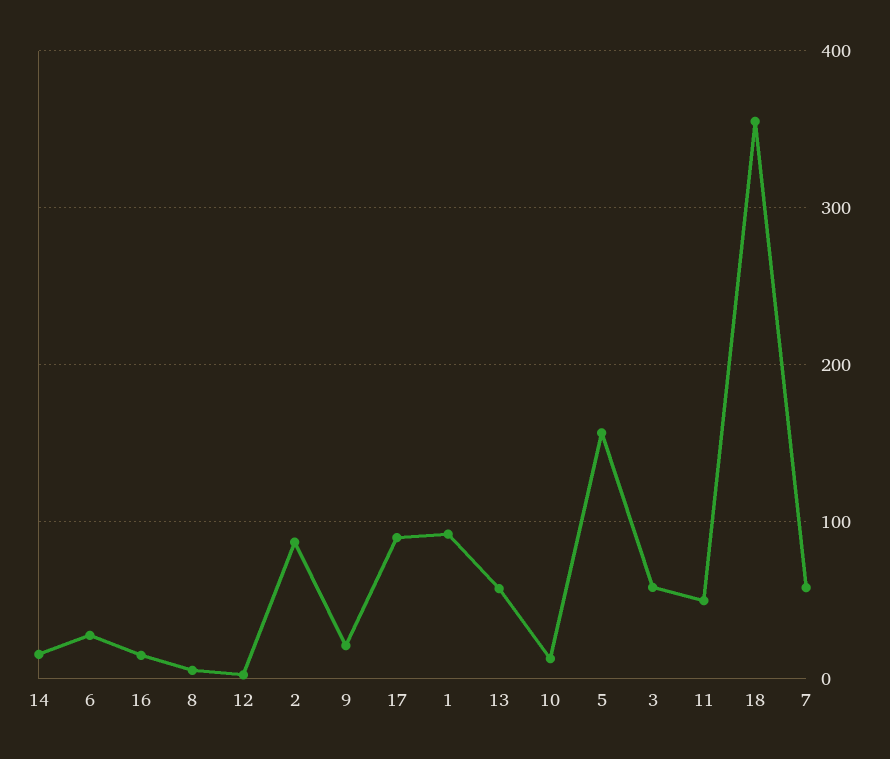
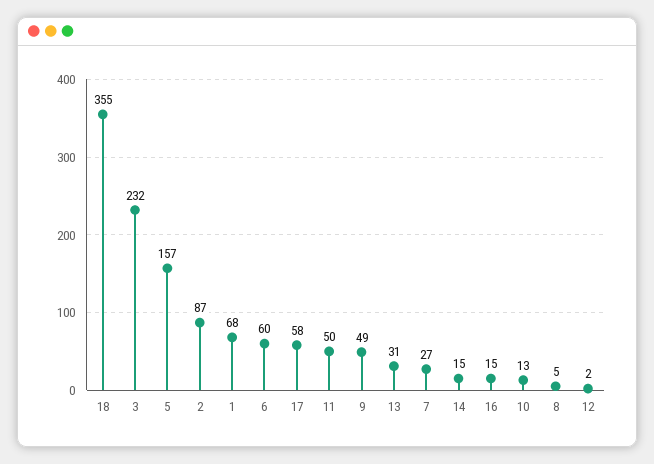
6: 30 -> 60
9: 20 -> 49
17: 90 -> 58
1: 90 -> 68
13: 60 -> 31
3: 60 -> 232
7: 60 -> 27

